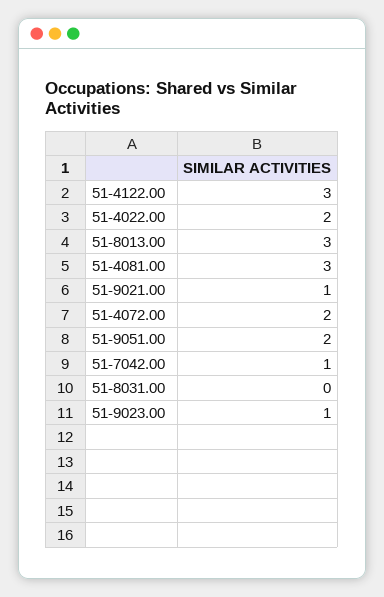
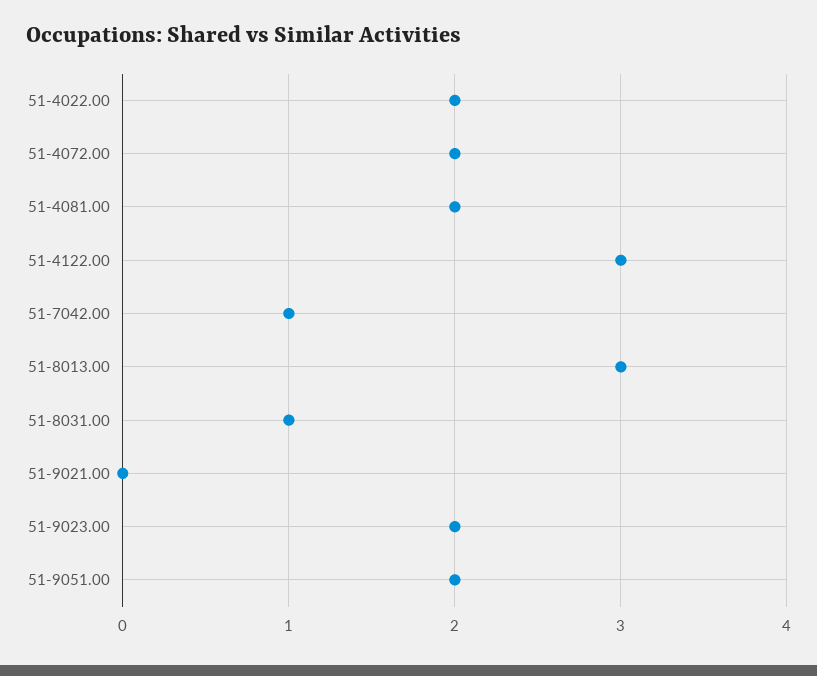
51-4081.00: 3 -> 2
51-9021.00: 1 -> 0
51-8031.00: 0 -> 1
51-9023.00: 1 -> 2

